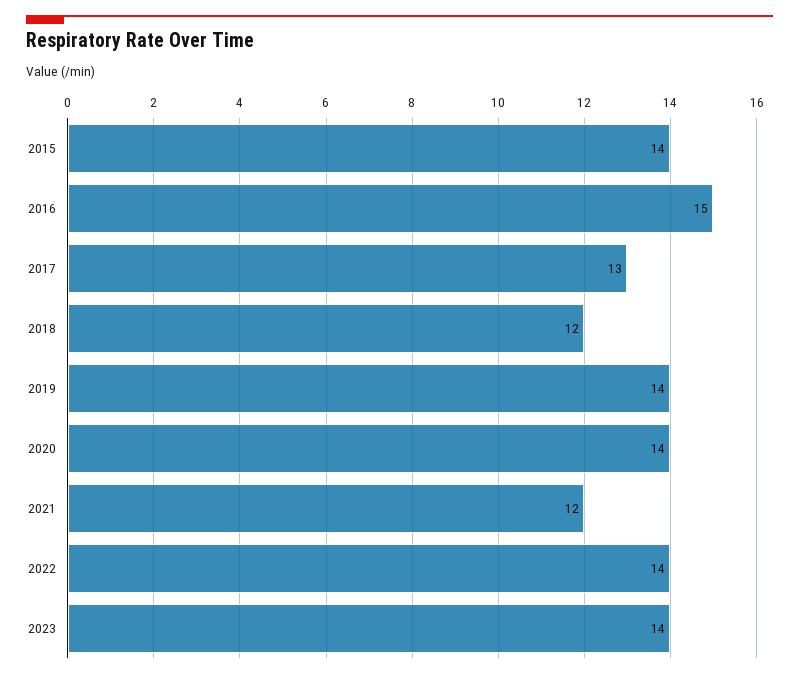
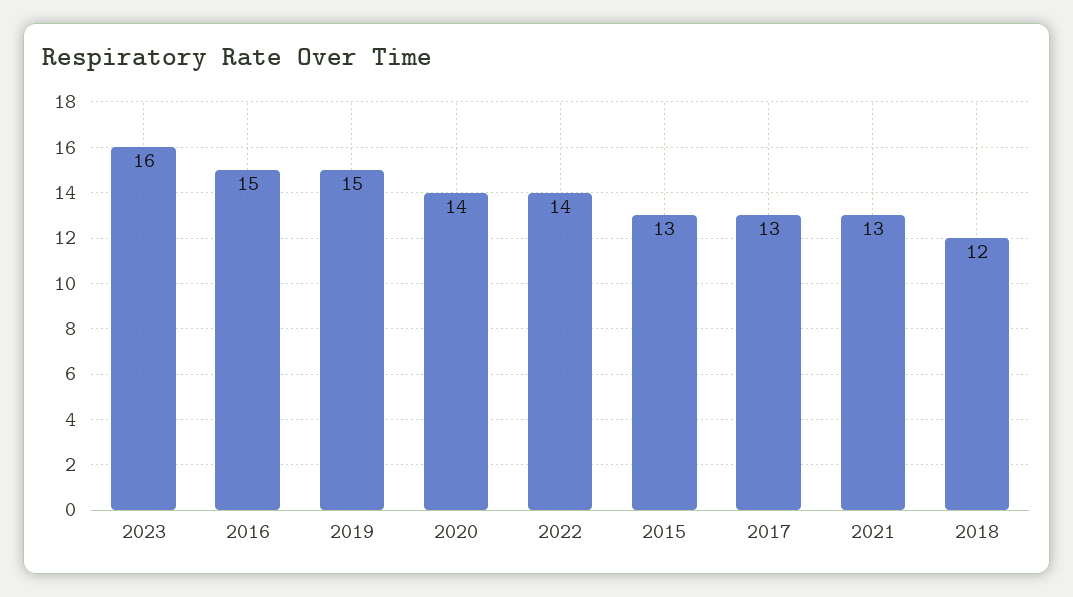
2015: 14 -> 13
2019: 14 -> 15
2021: 12 -> 13
2023: 14 -> 16

